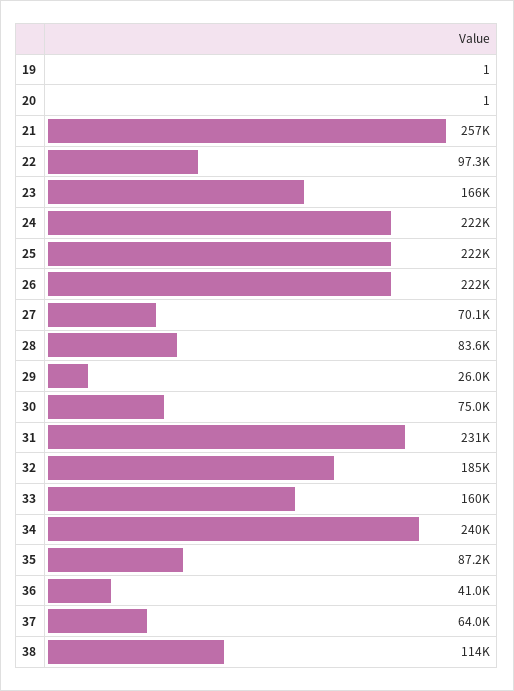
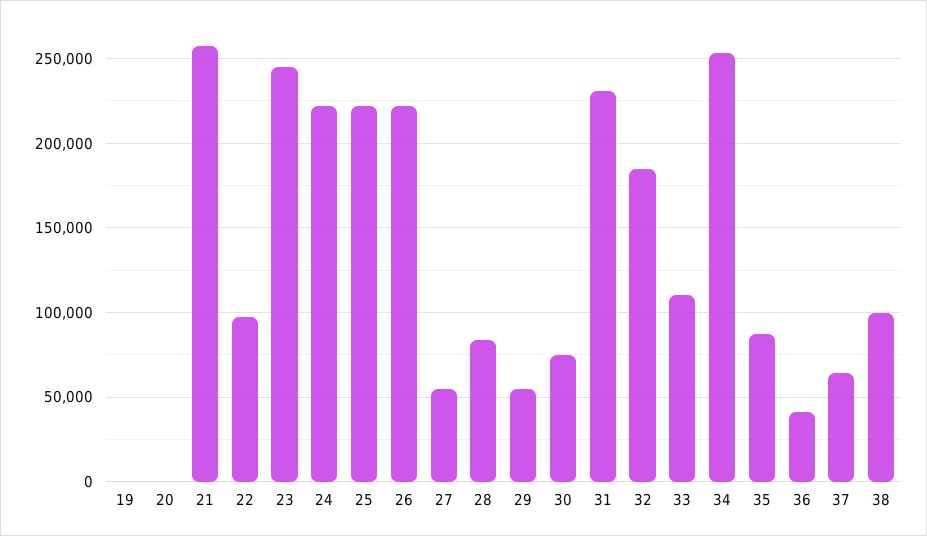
23: 166000 -> 245000
27: 70100 -> 55000
29: 26000 -> 55000
33: 160000 -> 110000
34: 240000 -> 255000
38: 114000 -> 100000

